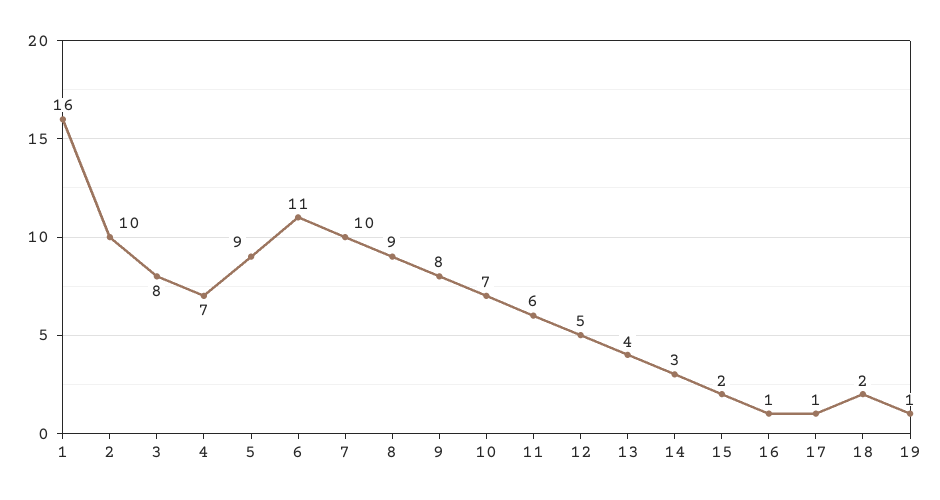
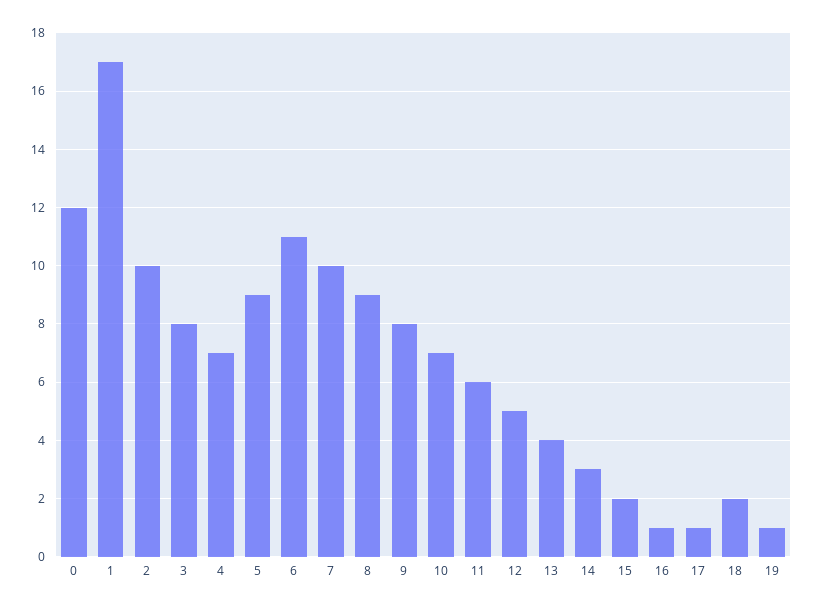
1: 16 -> 17
0: none -> 12

